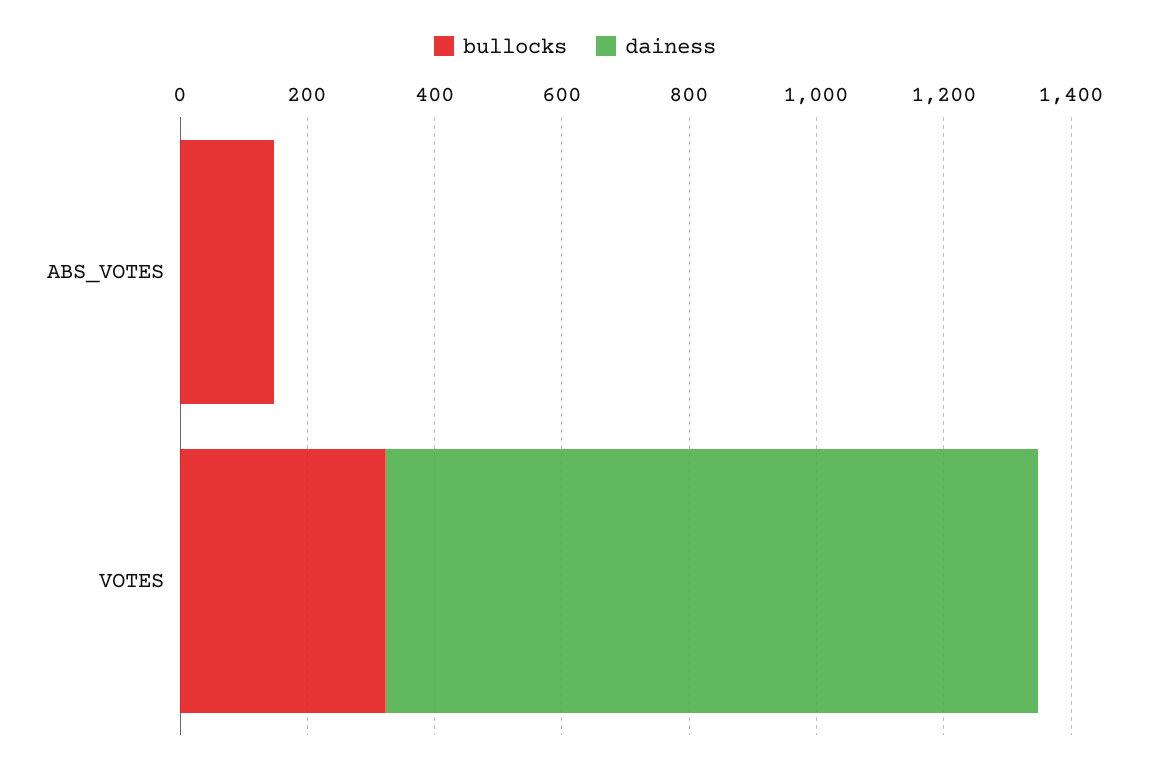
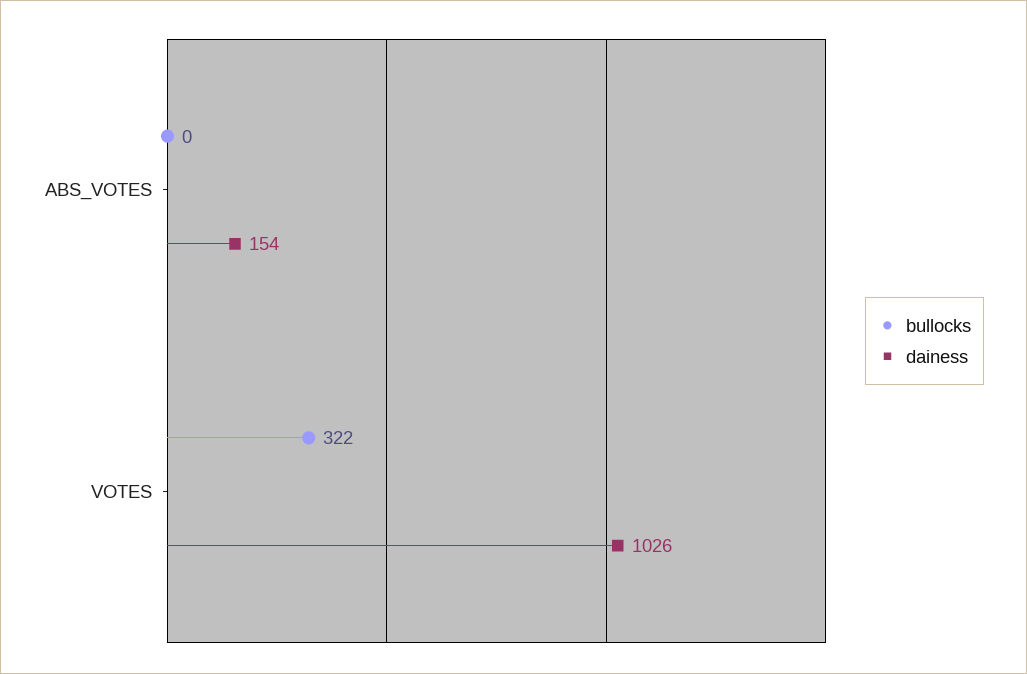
bullocks, ABS_VOTES: 150 -> 0
dainess, ABS_VOTES: 0 -> 154

